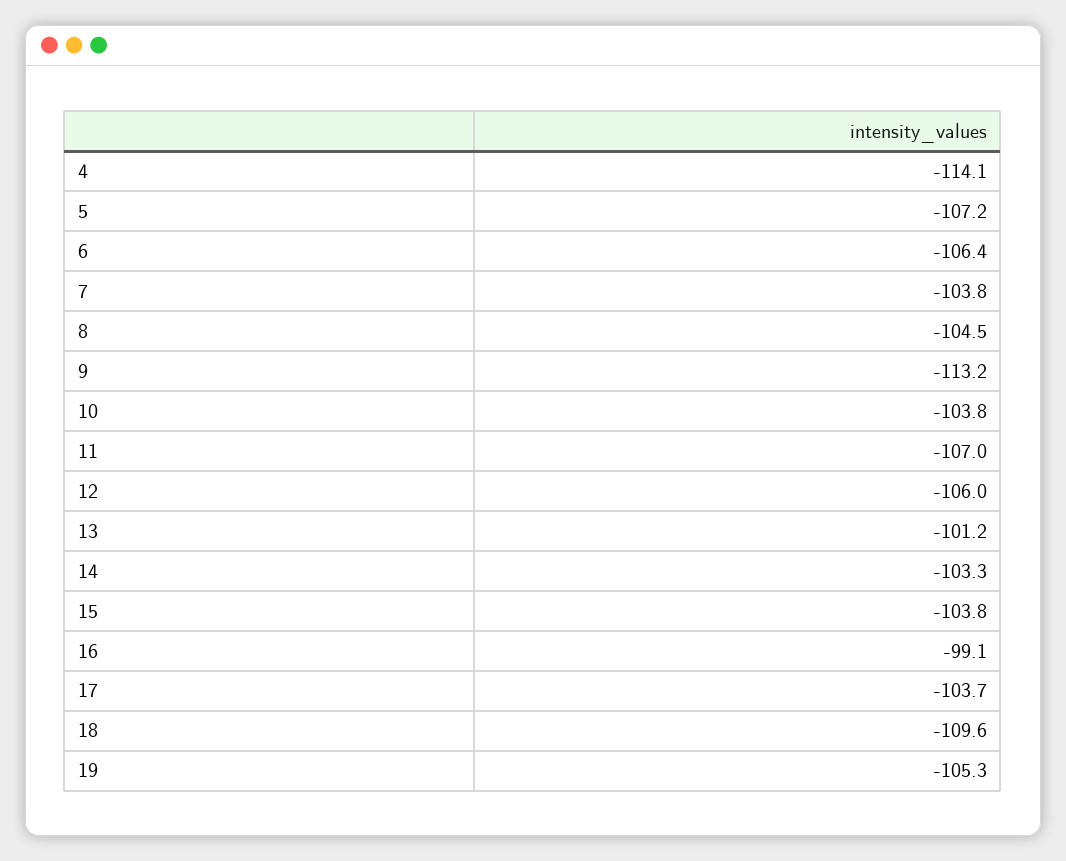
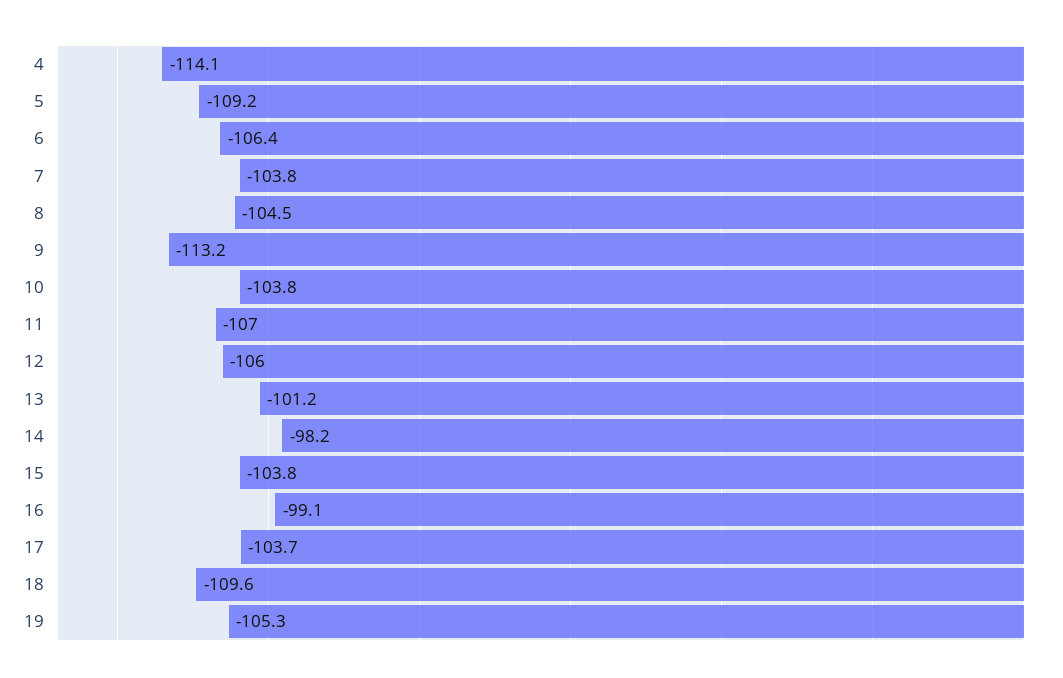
5: -107.2 -> -109.2
14: -103.3 -> -98.2

